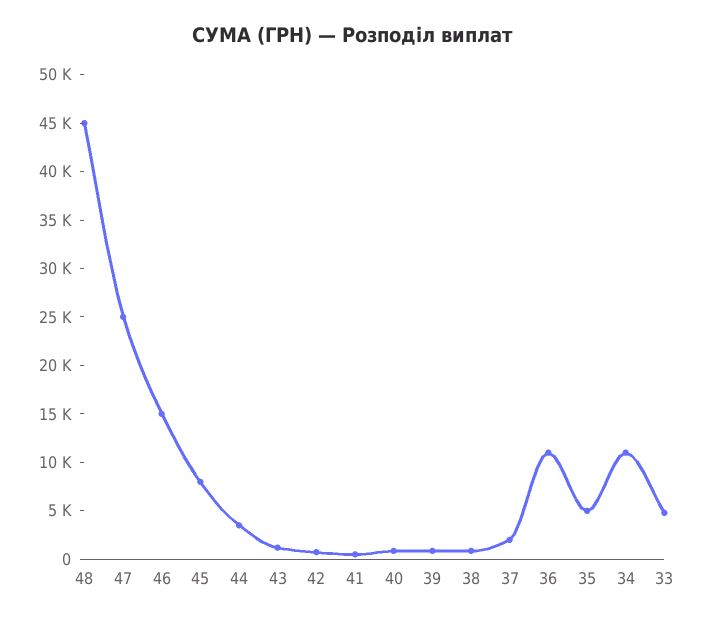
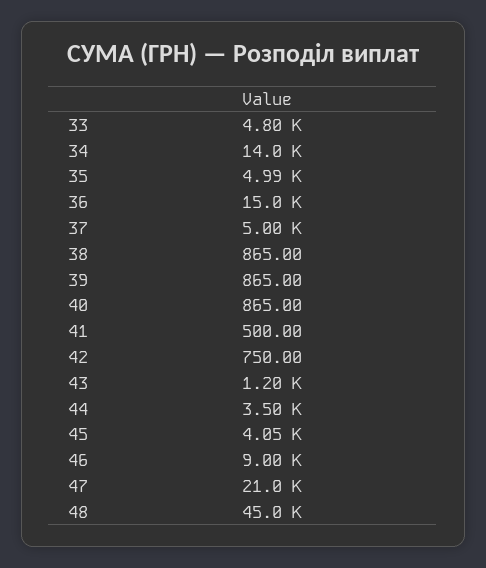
47: 25000 -> 21000
46: 15000 -> 9000
45: 8000 -> 4050
37: 2000 -> 5000
36: 11000 -> 15000
34: 11000 -> 14000

